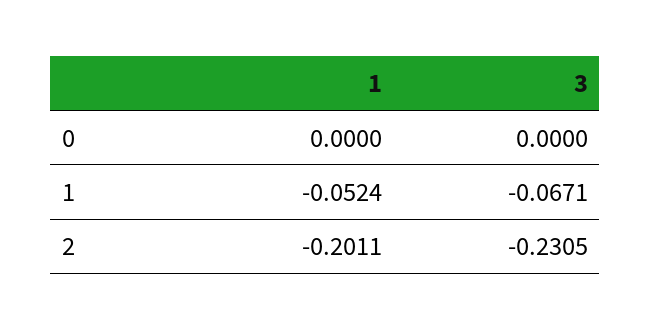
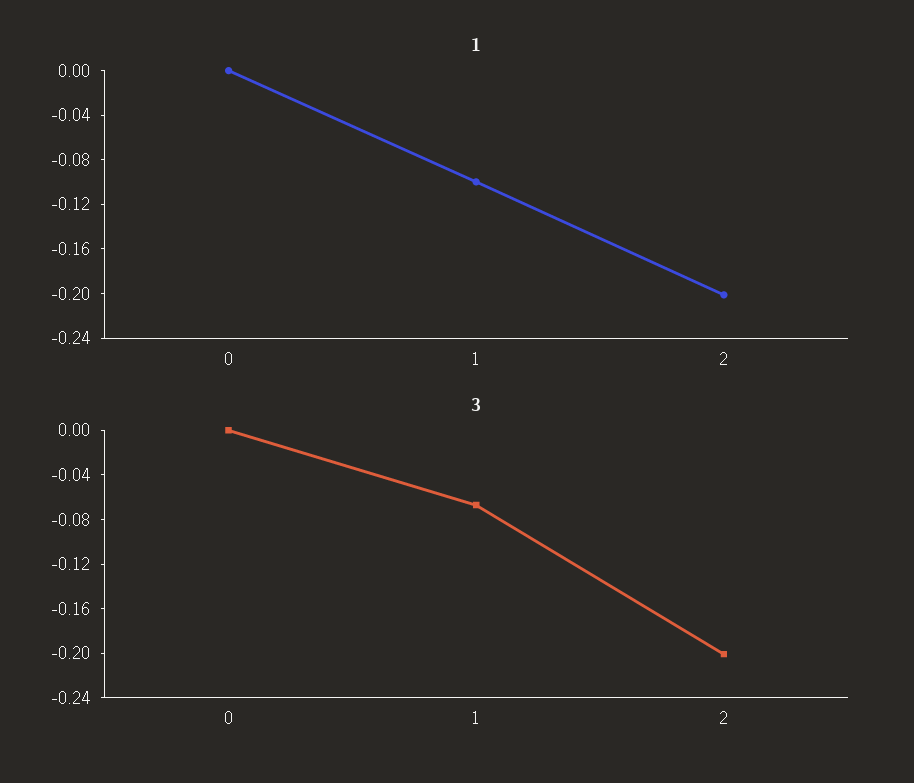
1, 1: -0.0524 -> -0.1
3, 2: -0.2305 -> -0.2

